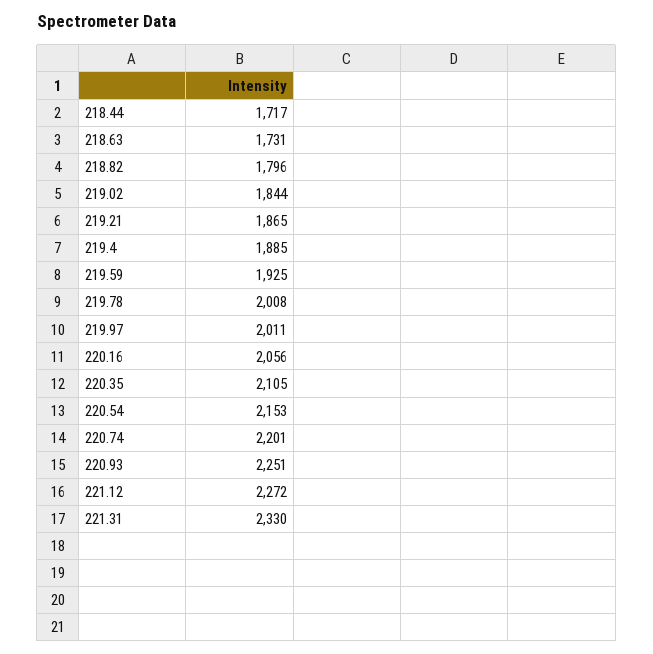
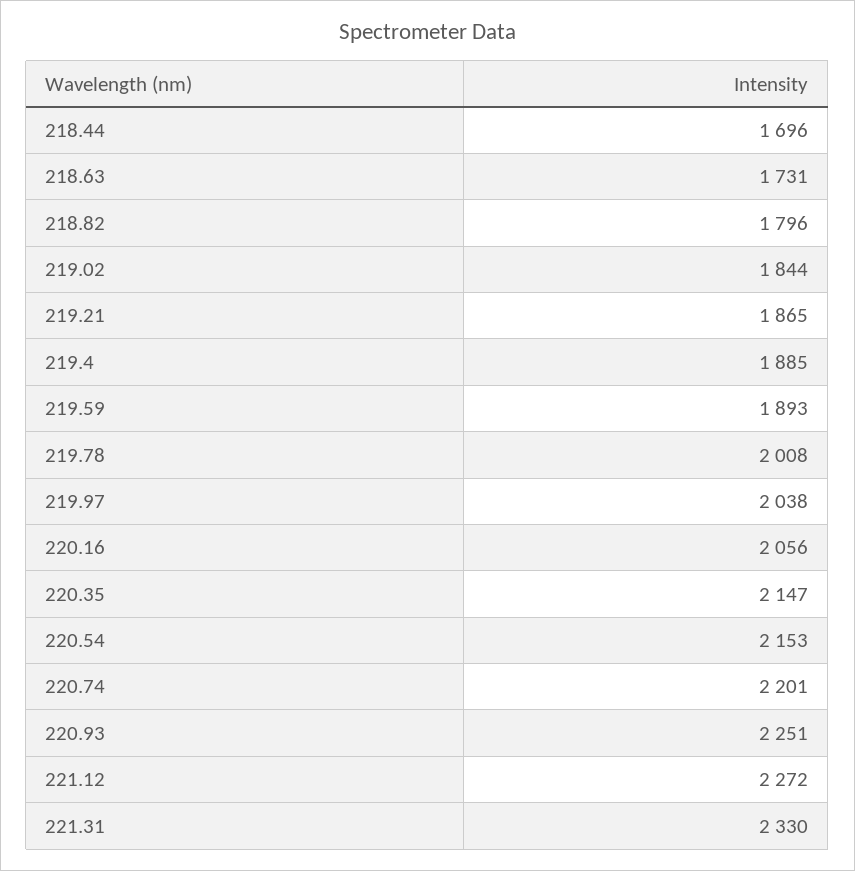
218.44: 1717 -> 1696
219.59: 1925 -> 1893
219.97: 2011 -> 2038
220.35: 2105 -> 2147

